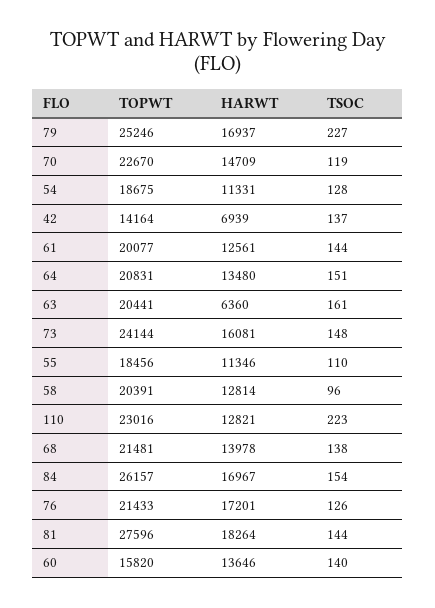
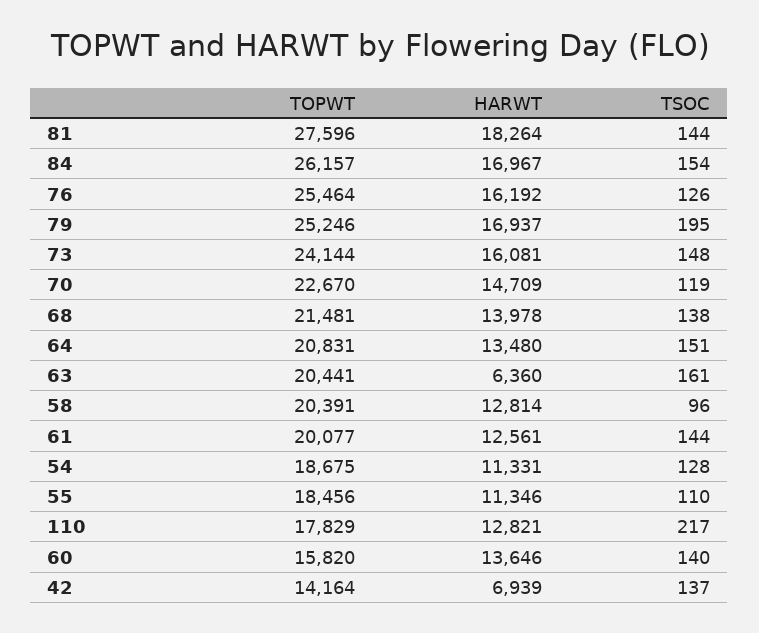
TSOC, 79: 227 -> 195
TOPWT, 110: 23016 -> 17829
TSOC, 110: 223 -> 217
TOPWT, 76: 21433 -> 25464
HARWT, 76: 17201 -> 16192

